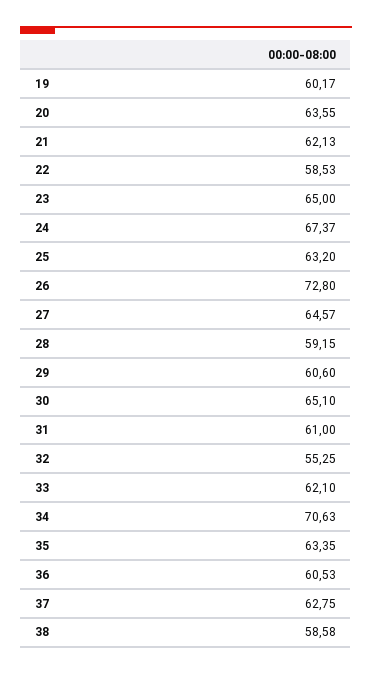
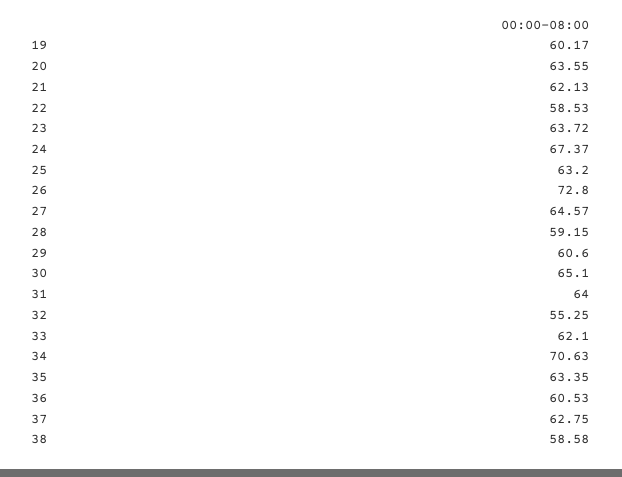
23: 65 -> 63.72
31: 61 -> 64

